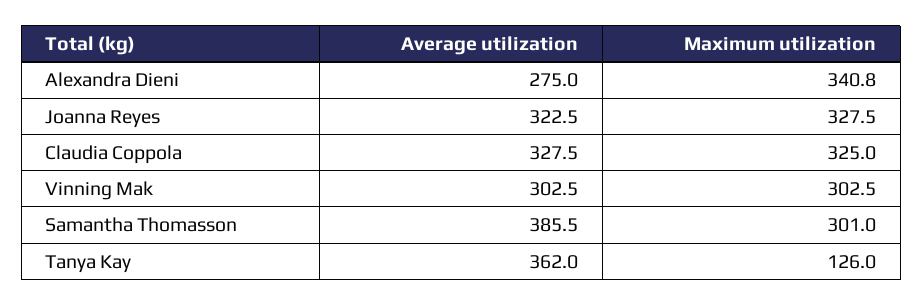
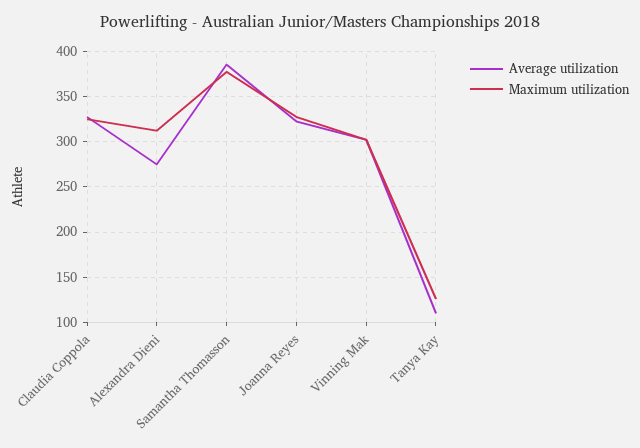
Maximum utilization, Alexandra Dieni: 340.8 -> 310
Maximum utilization, Samantha Thomasson: 301 -> 380
Average utilization, Tanya Kay: 362 -> 110

